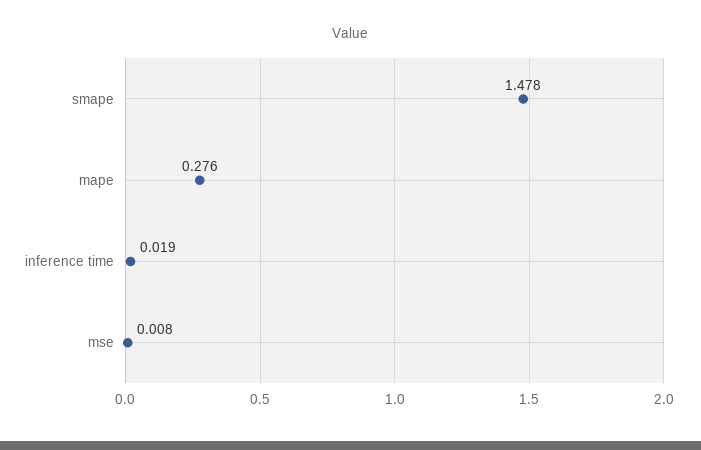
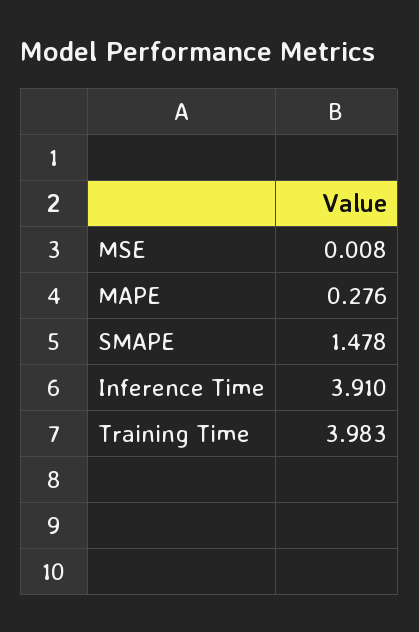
inference time: 0.019 -> 3.91
Training Time: none -> 3.983

